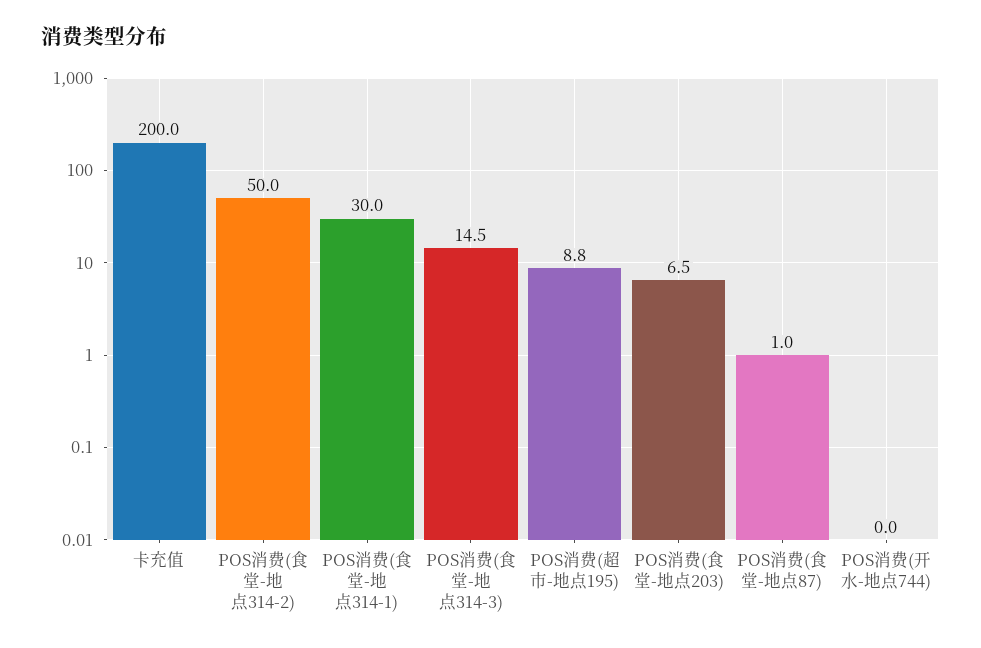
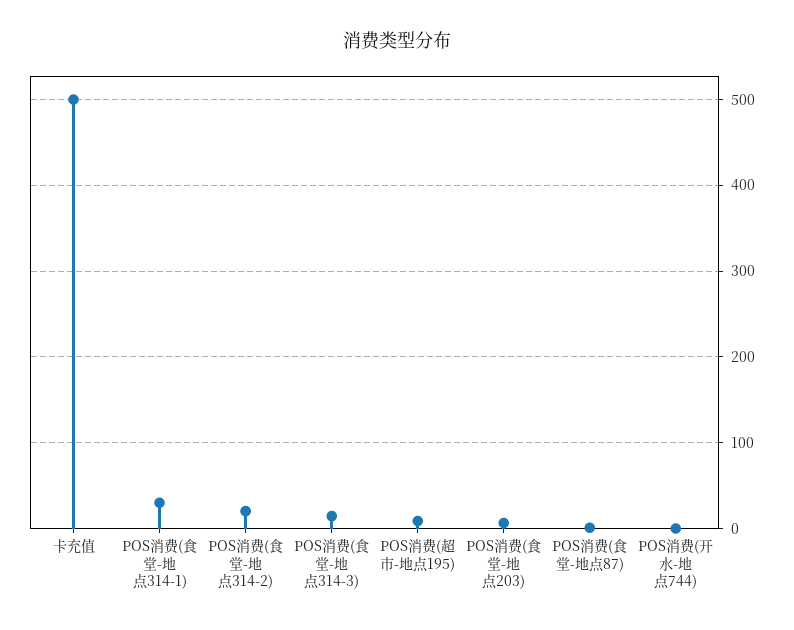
卡充值: 200 -> 500
POS消费(食堂-地点314-2): 50 -> 20

